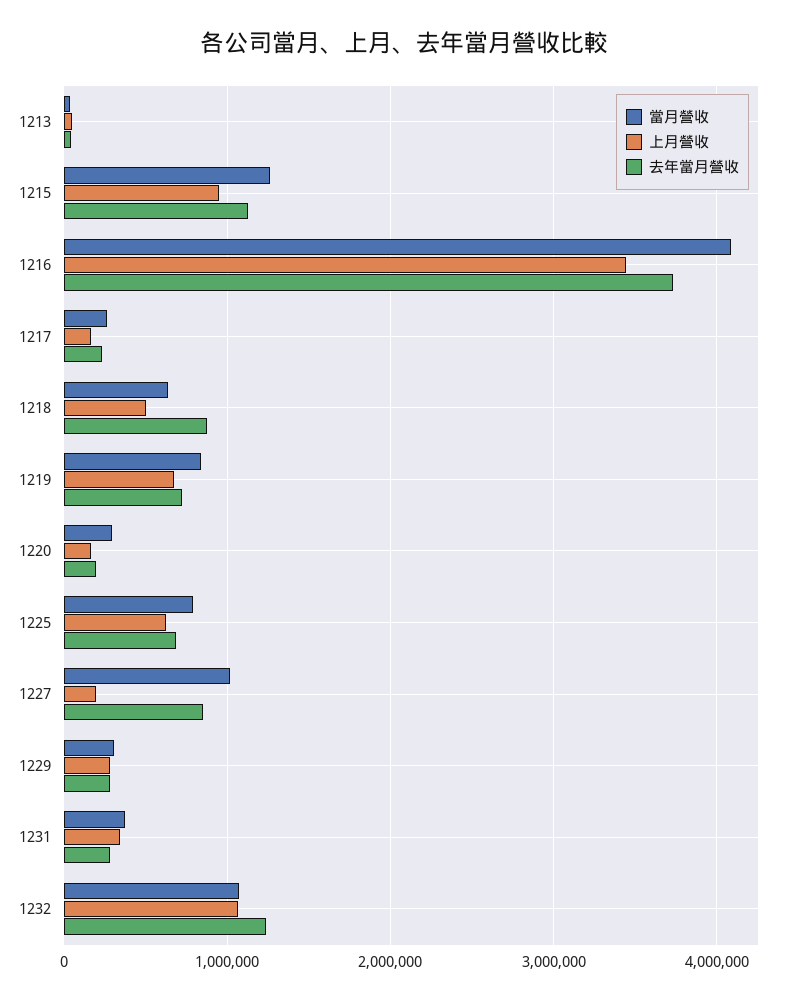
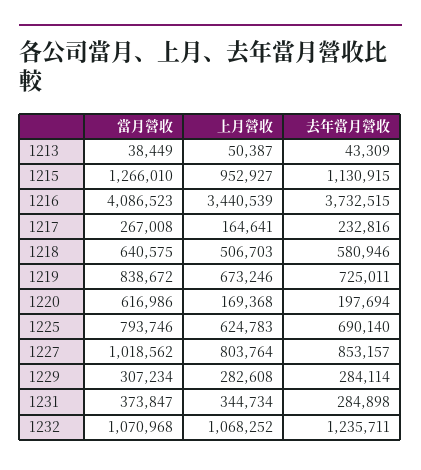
去年當月營收, 1218: 900000 -> 580946
當月營收, 1220: 300000 -> 616986
上月營收, 1227: 200000 -> 803764

